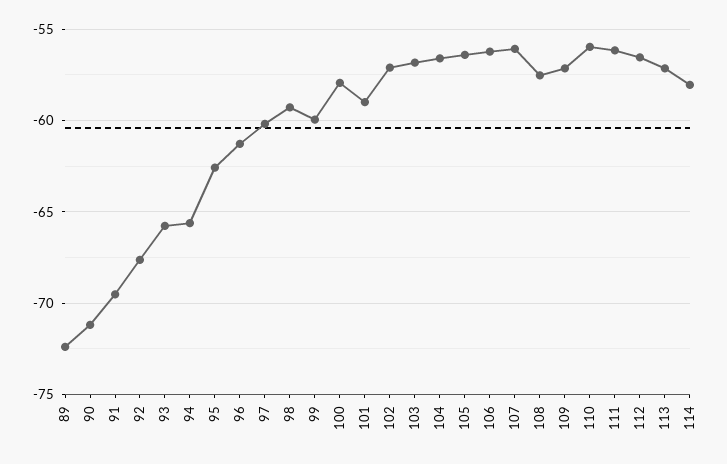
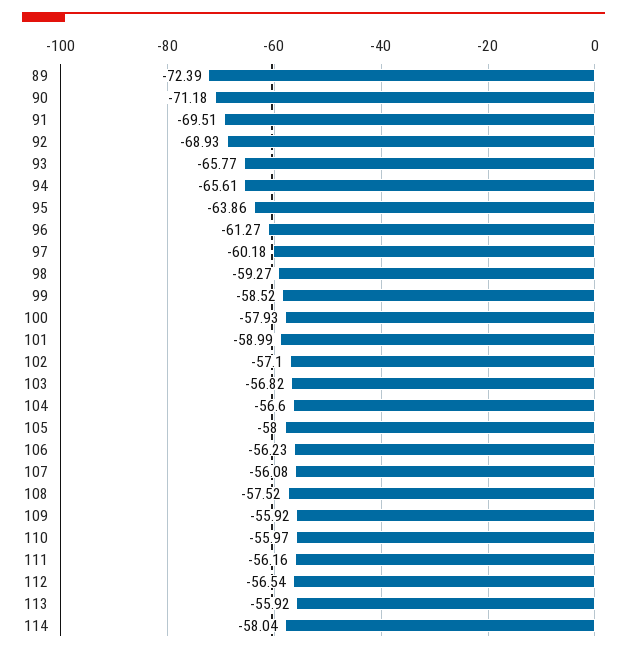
92: -67.5 -> -68.93
95: -62.5 -> -63.86
99: -60 -> -58.52
105: -56.5 -> -58
109: -57 -> -55.92
113: -57 -> -55.92

